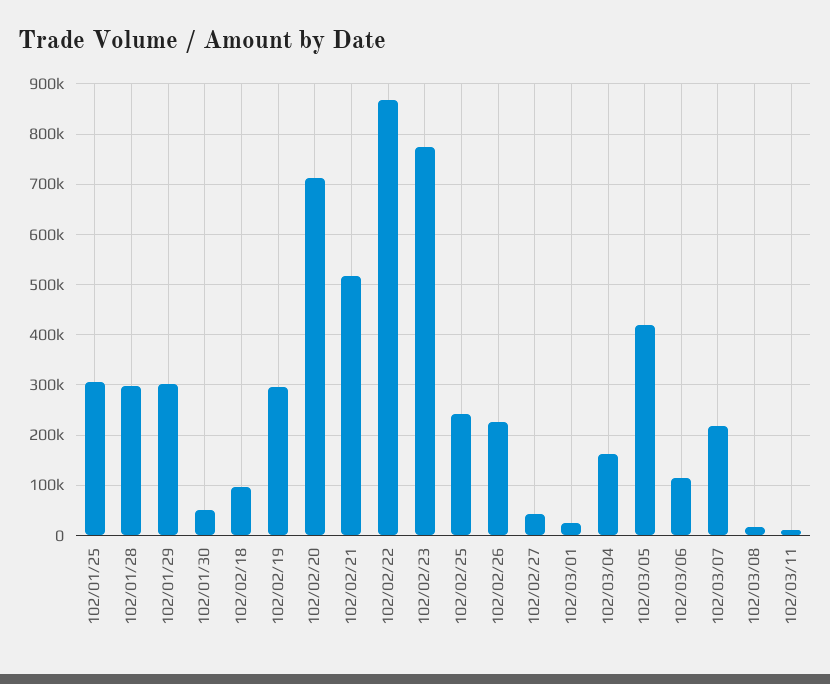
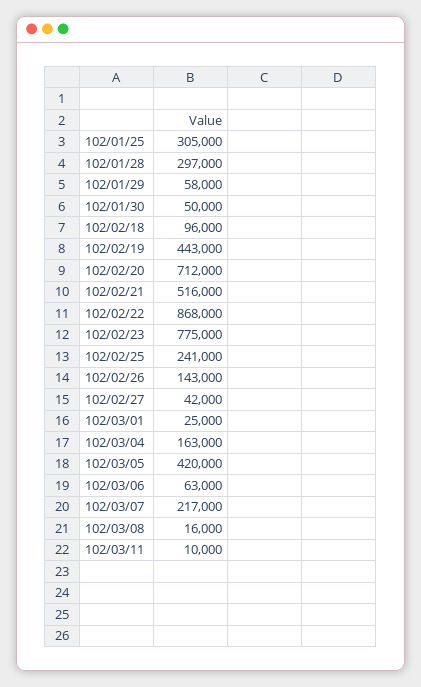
102/01/29: 300000 -> 58000
102/02/19: 300000 -> 443000
102/02/26: 220000 -> 143000
102/03/06: 120000 -> 63000

